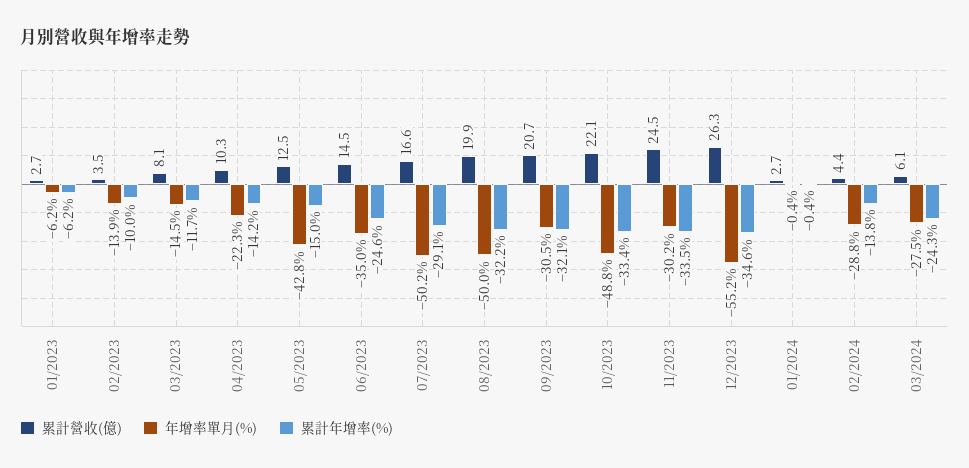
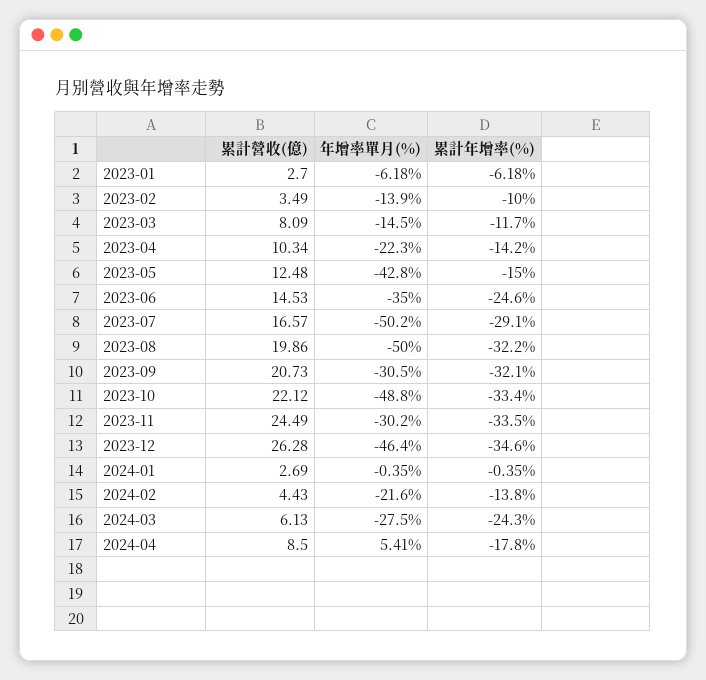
年增率單月(%), 12/2023: -55.2 -> -46.4
年增率單月(%), 02/2024: -28.8 -> -21.6
累計營收(億), 2024-04: none -> 8.5
年增率單月(%), 2024-04: none -> 5.41
累計年增率(%), 2024-04: none -> -17.8

